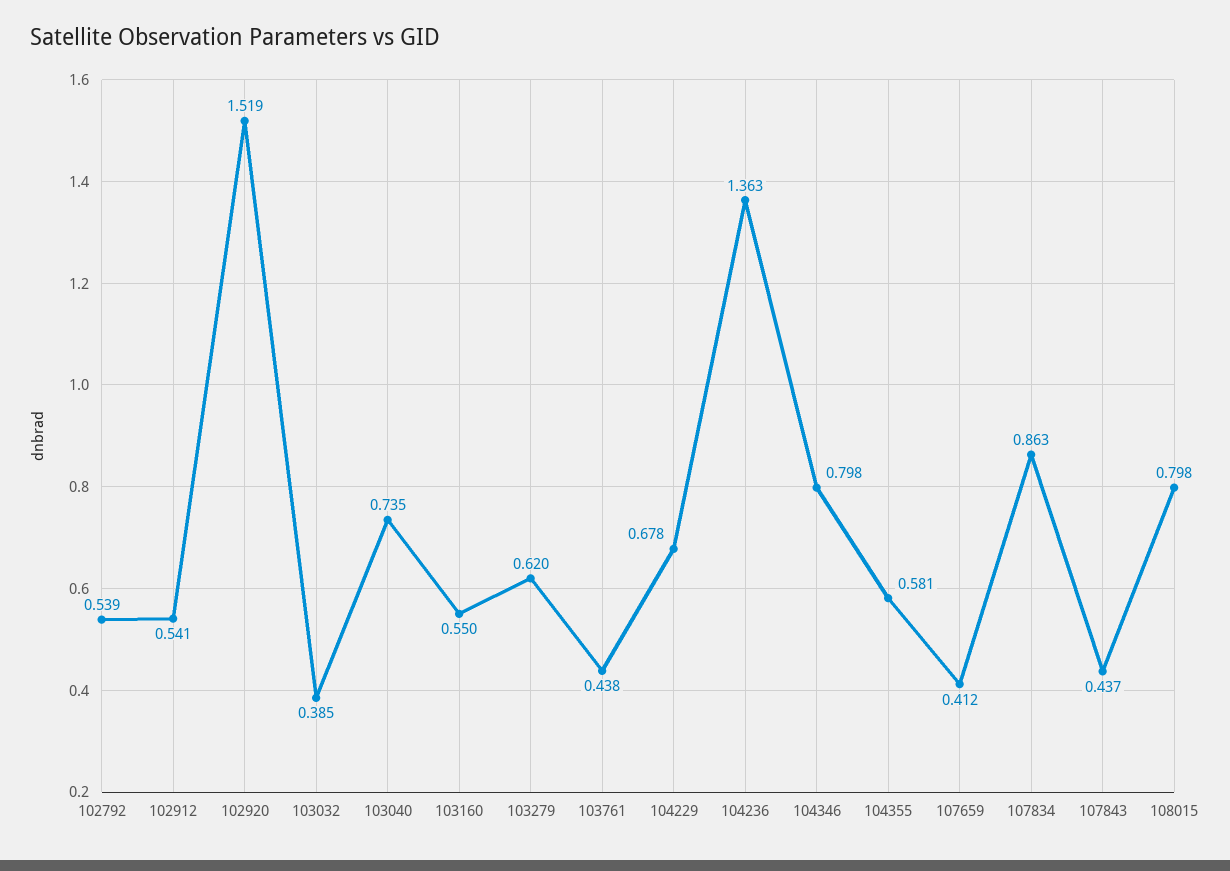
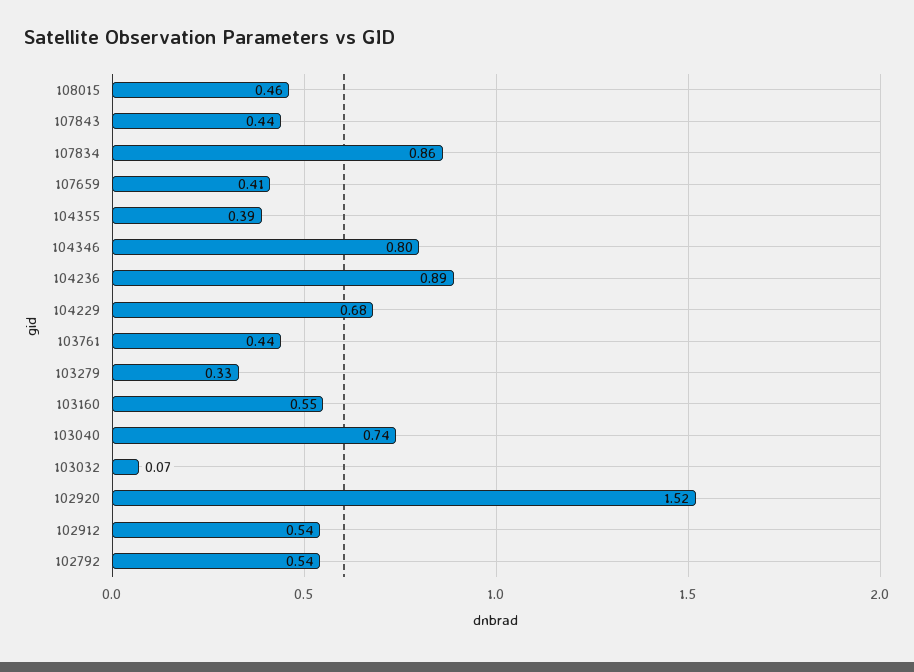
103032: 0.385 -> 0.07
103279: 0.62 -> 0.33
104236: 1.363 -> 0.89
104355: 0.581 -> 0.39
108015: 0.798 -> 0.46

